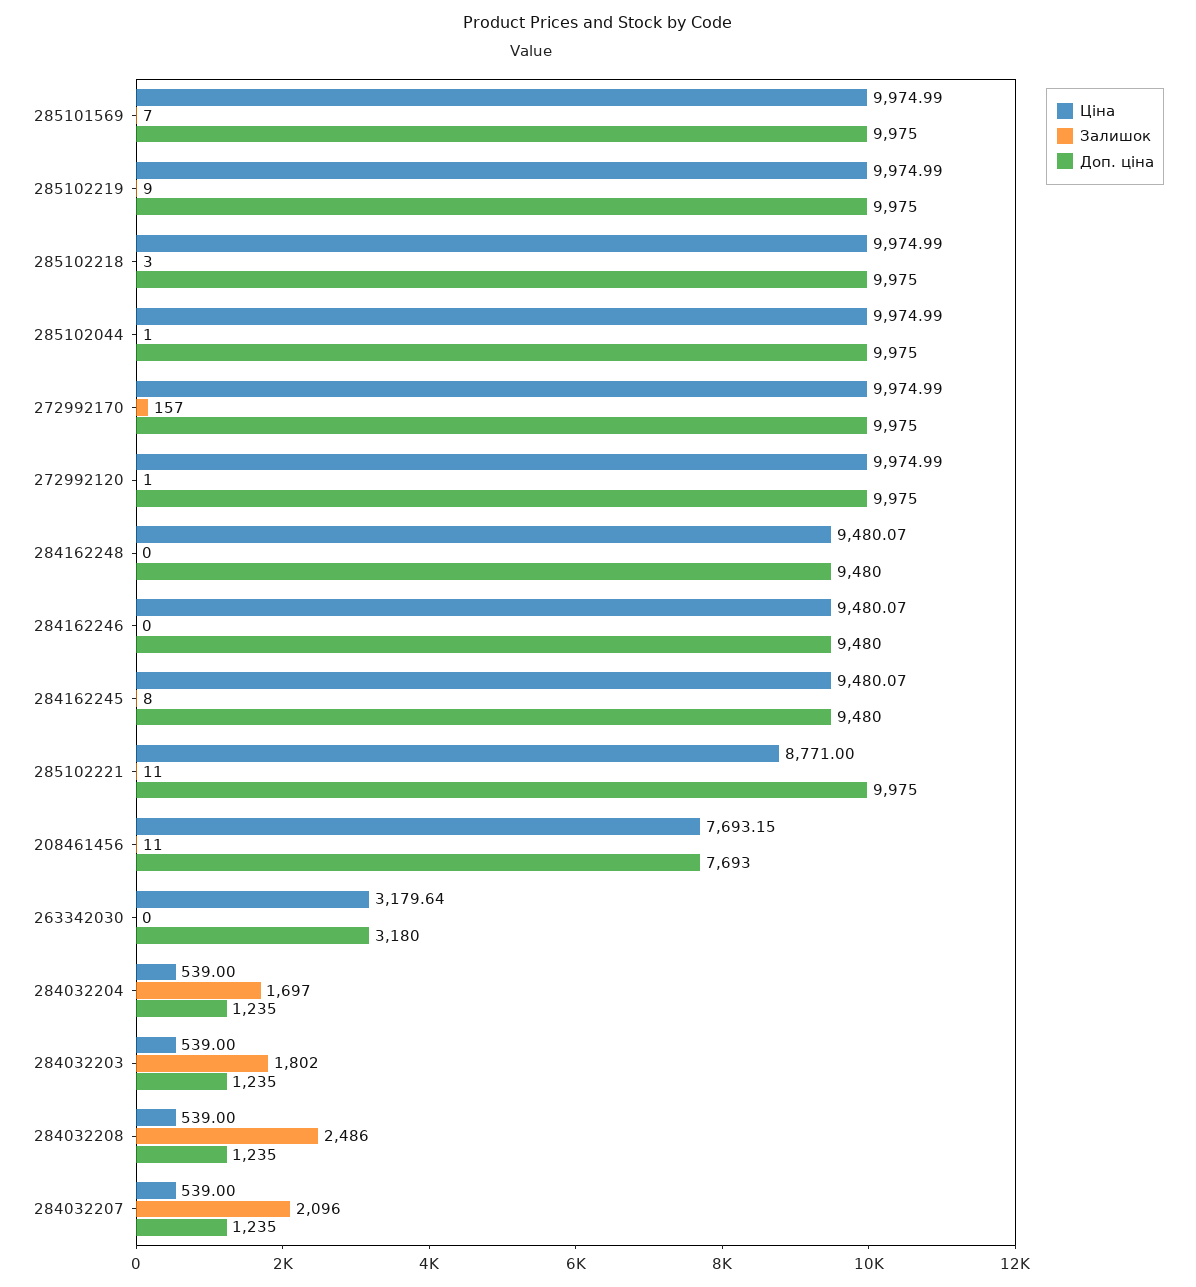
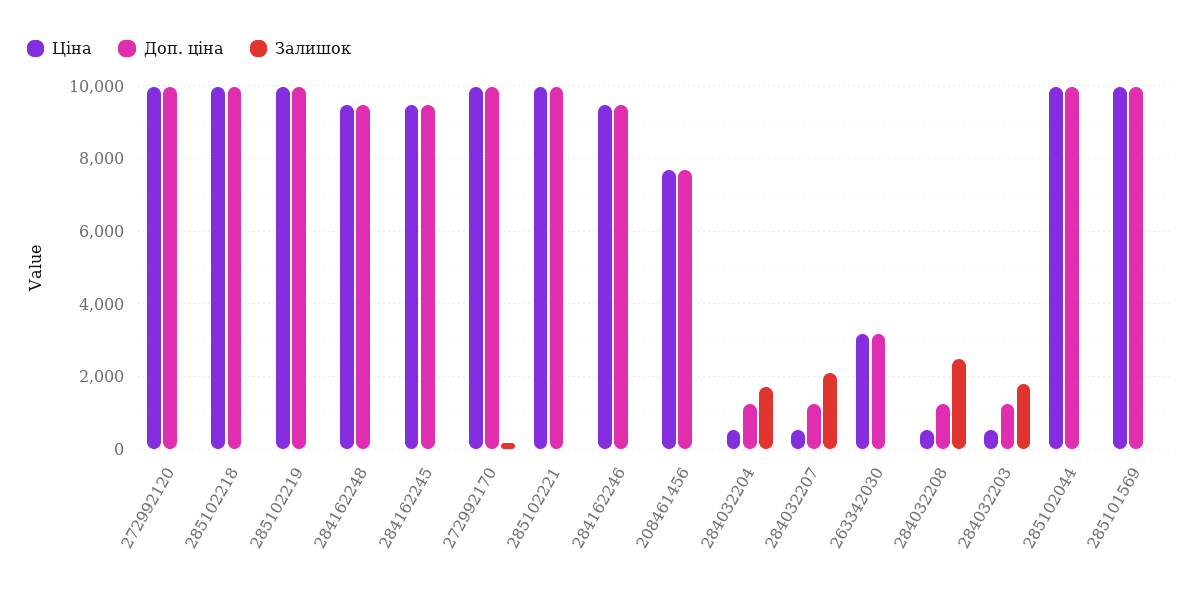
Ціна, 285102221: 8771 -> 10000

